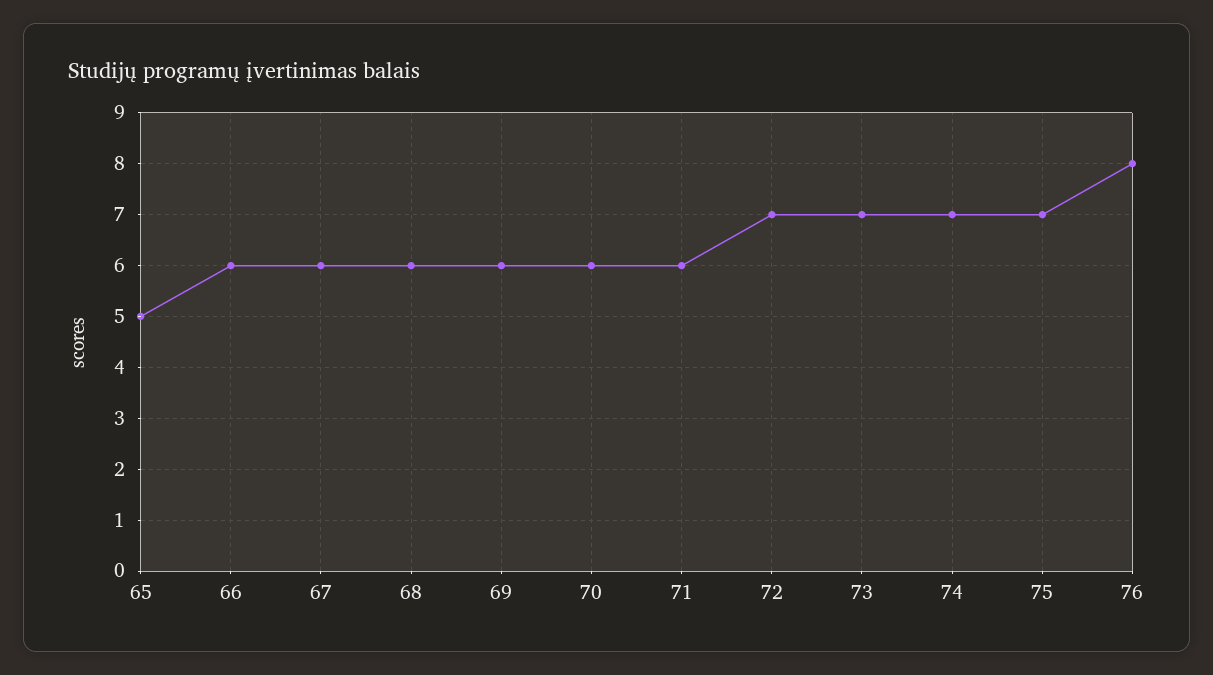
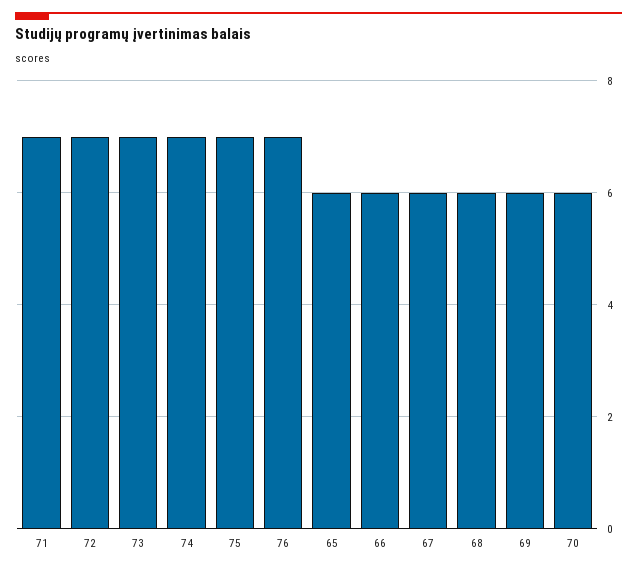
65: 5 -> 6
71: 6 -> 7
76: 8 -> 7

